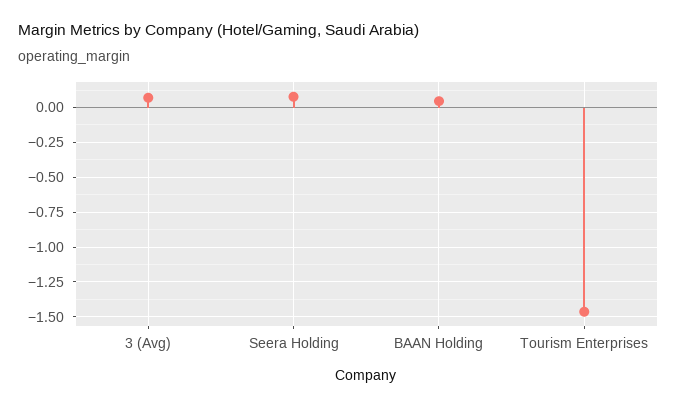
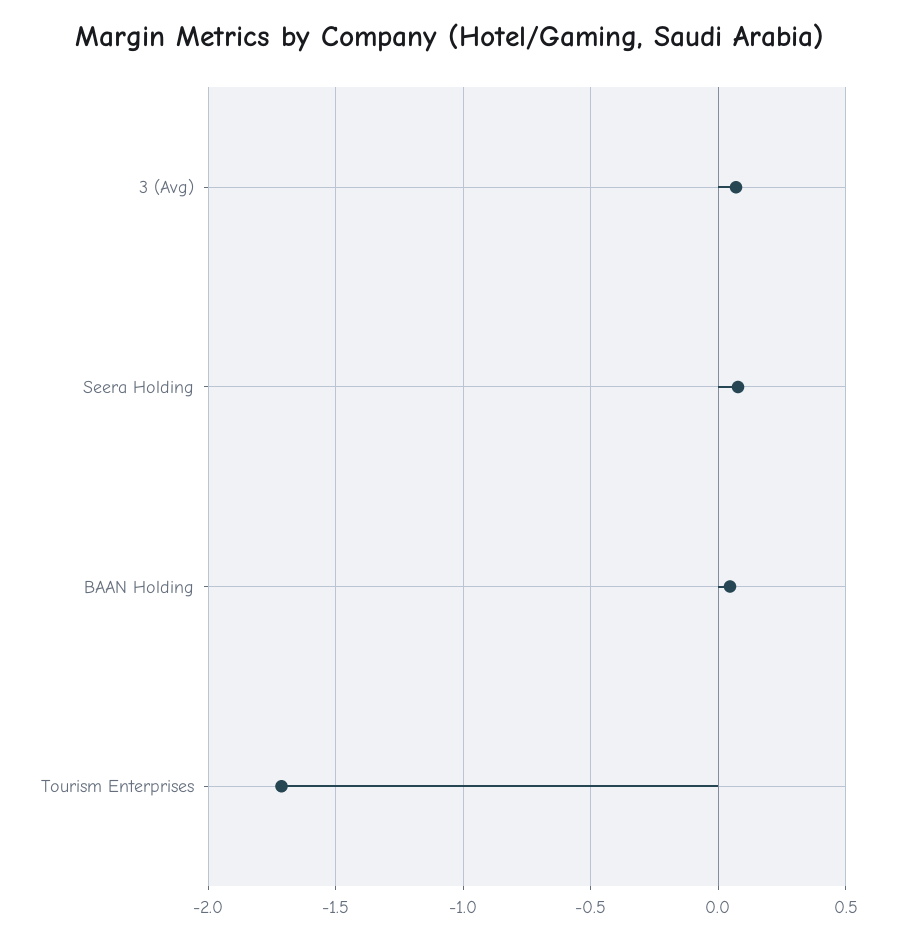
Tourism Enterprises: -1.45 -> -1.7

